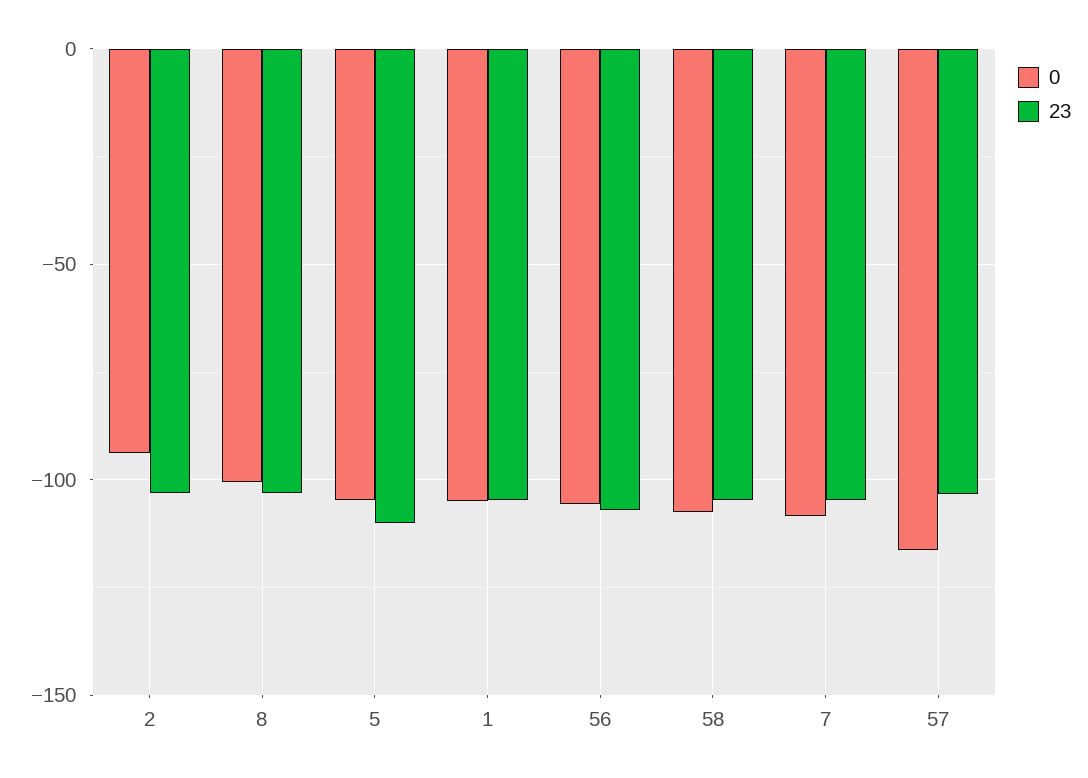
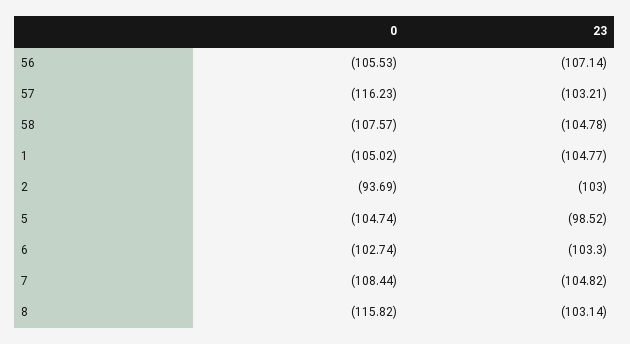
0, 8: -100 -> -115.82
23, 5: -110 -> -98.52
0, 6: none -> -102.74
23, 6: none -> -103.3

